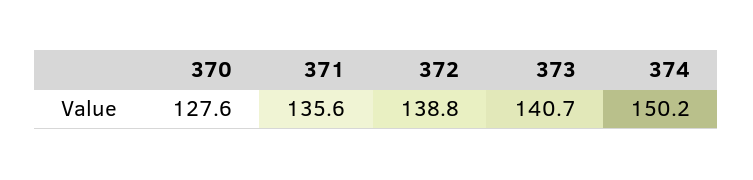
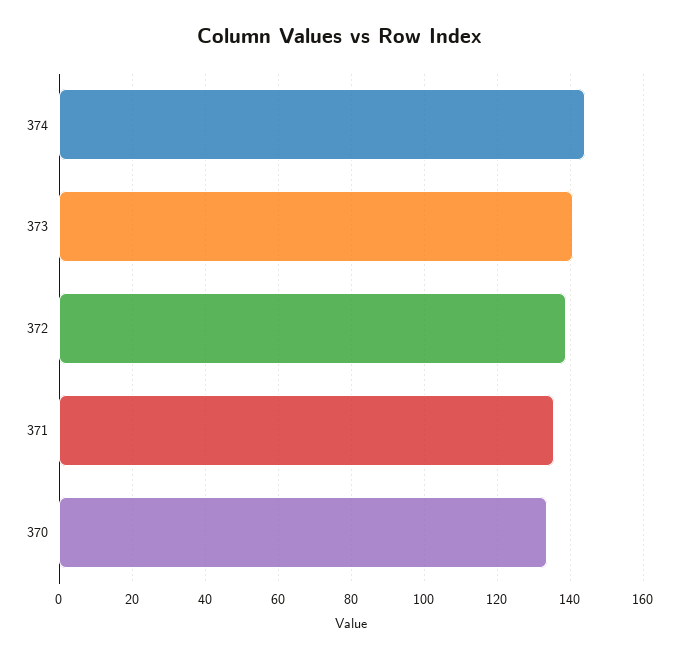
370: 127.6 -> 134
374: 150.2 -> 144

